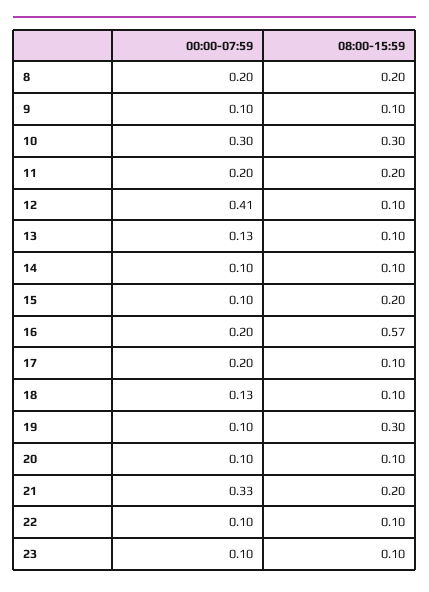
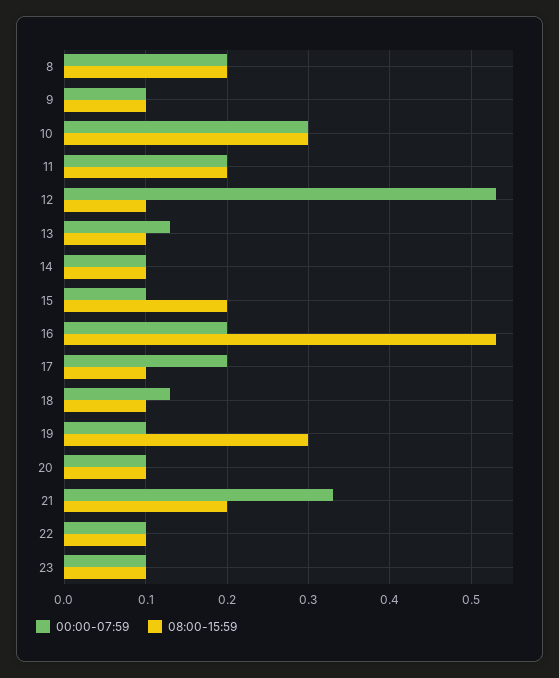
00:00-07:59, 12: 0.41 -> 0.53
08:00-15:59, 16: 0.57 -> 0.53

